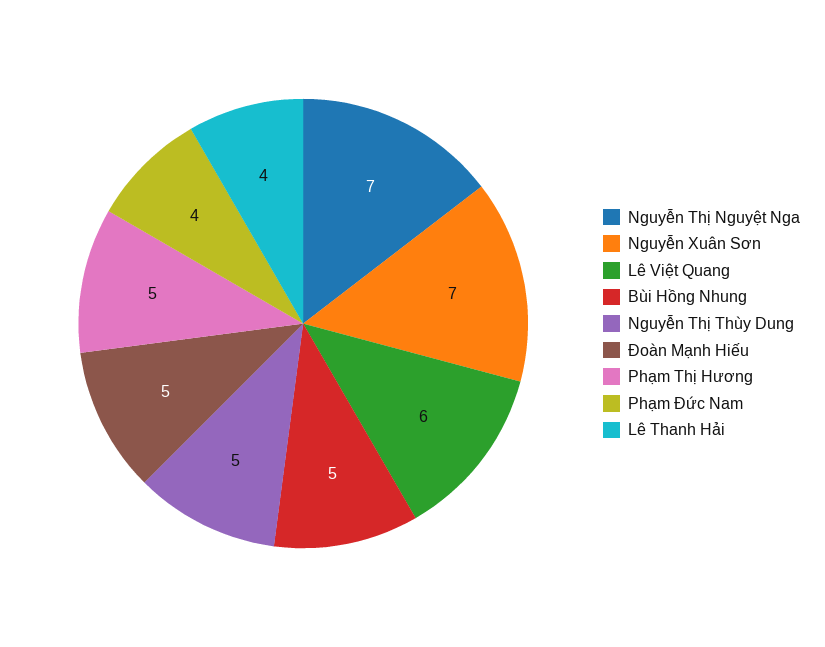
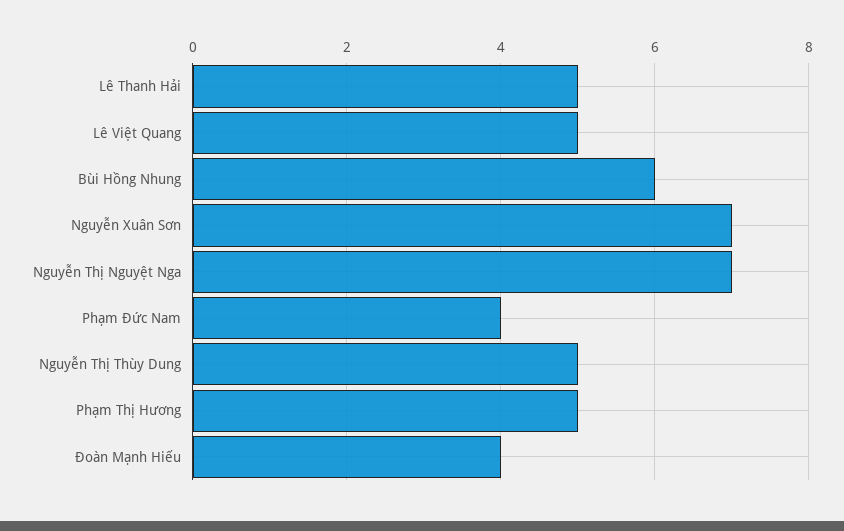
Lê Việt Quang: 6 -> 5
Bùi Hồng Nhung: 5 -> 6
Đoàn Mạnh Hiếu: 5 -> 4
Lê Thanh Hải: 4 -> 5

